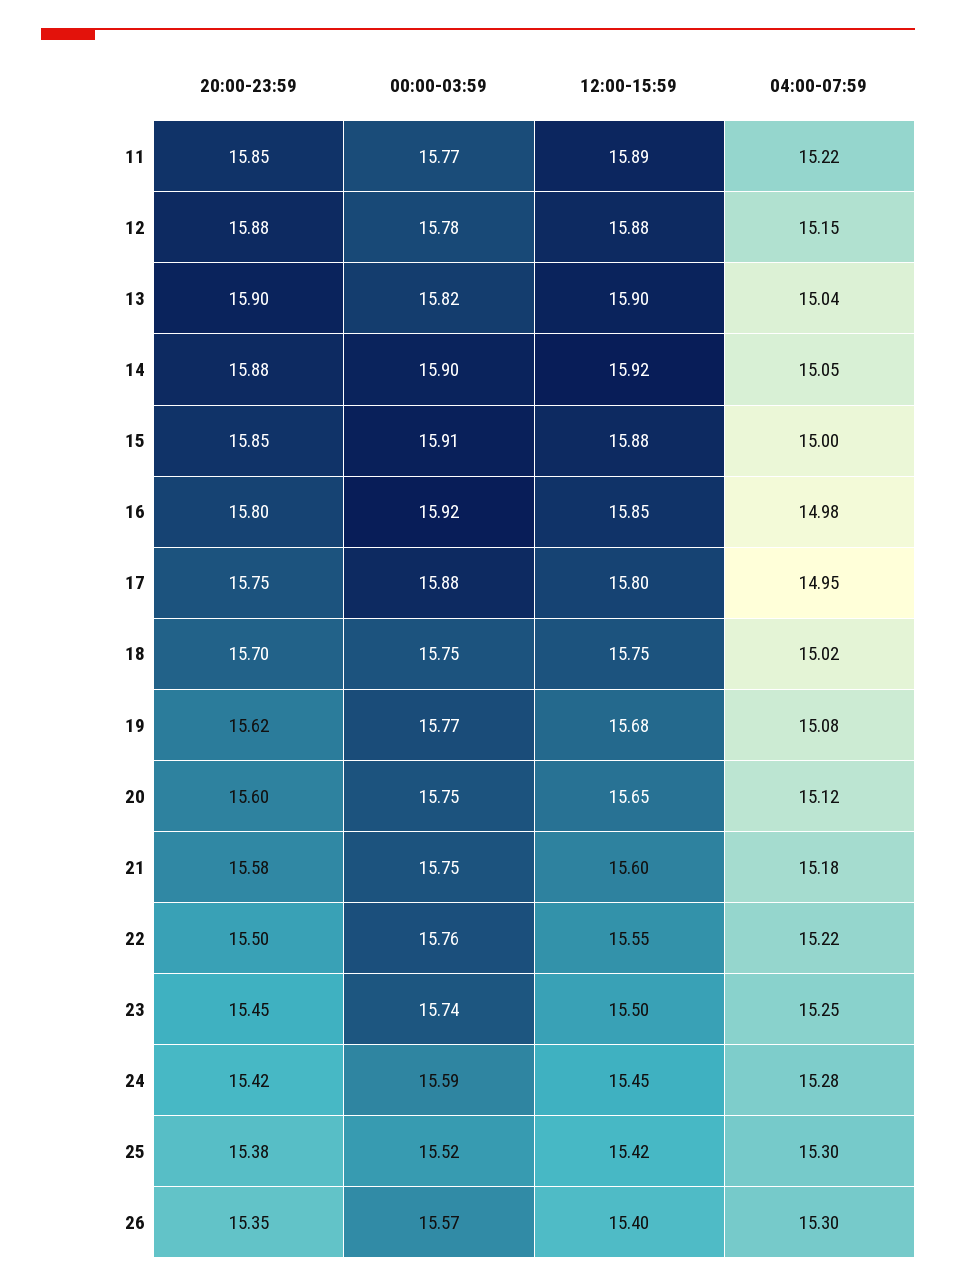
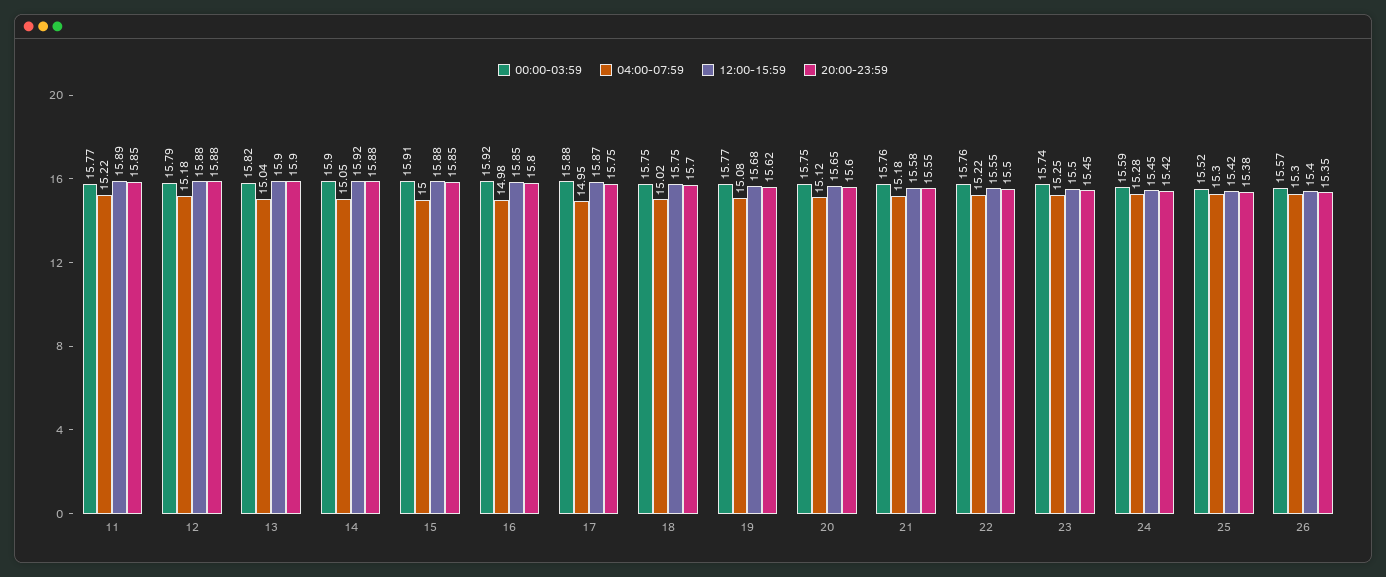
00:00-03:59, 12: 15.78 -> 15.79
04:00-07:59, 12: 15.15 -> 15.18
12:00-15:59, 17: 15.8 -> 15.87
20:00-23:59, 21: 15.58 -> 15.55
00:00-03:59, 21: 15.75 -> 15.76
12:00-15:59, 21: 15.6 -> 15.58

